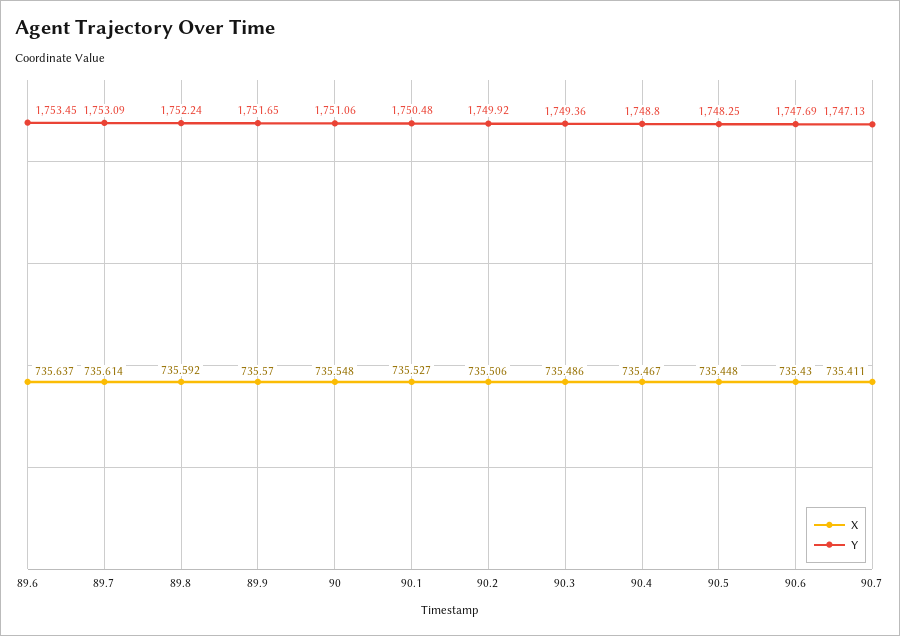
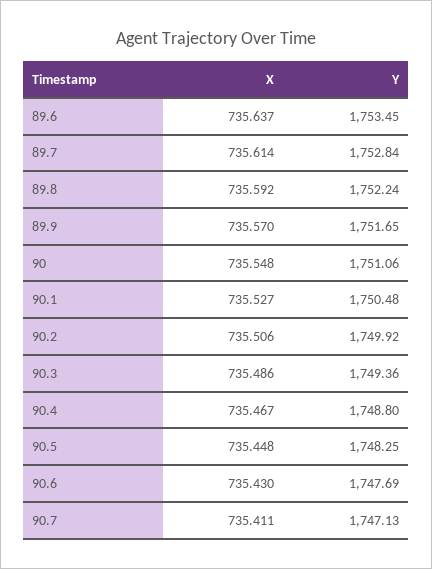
Y, 89.7: 1753.09 -> 1752.84

